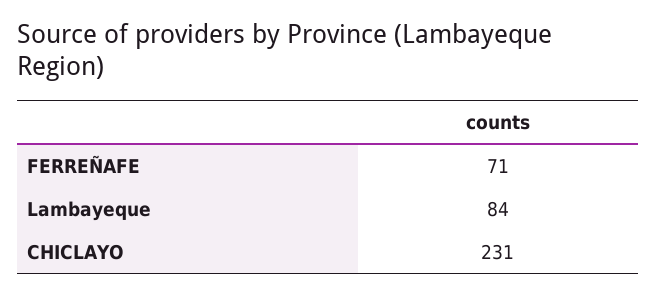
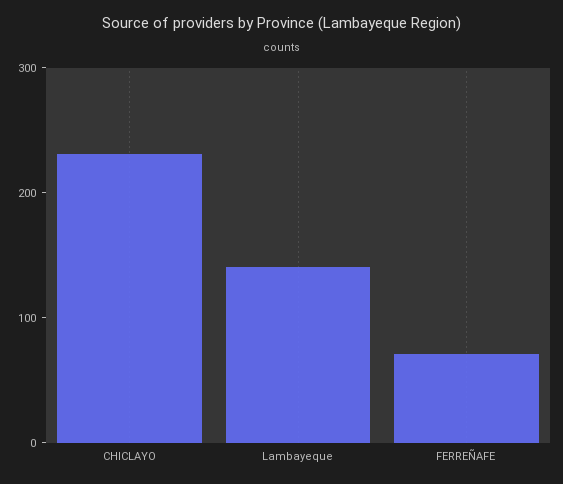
Lambayeque: 84 -> 140

